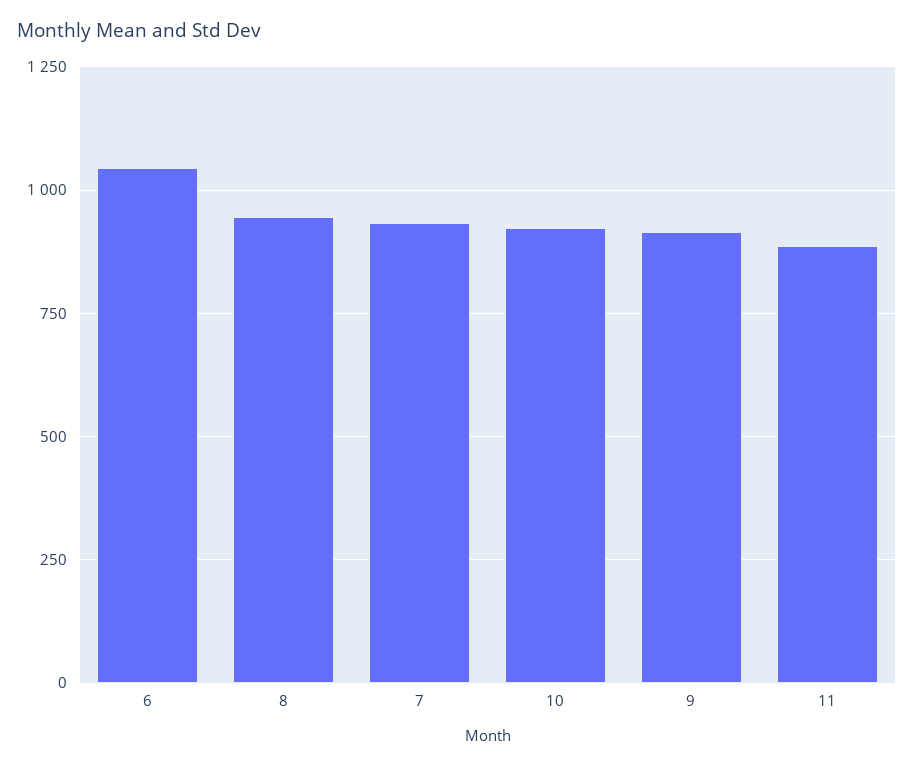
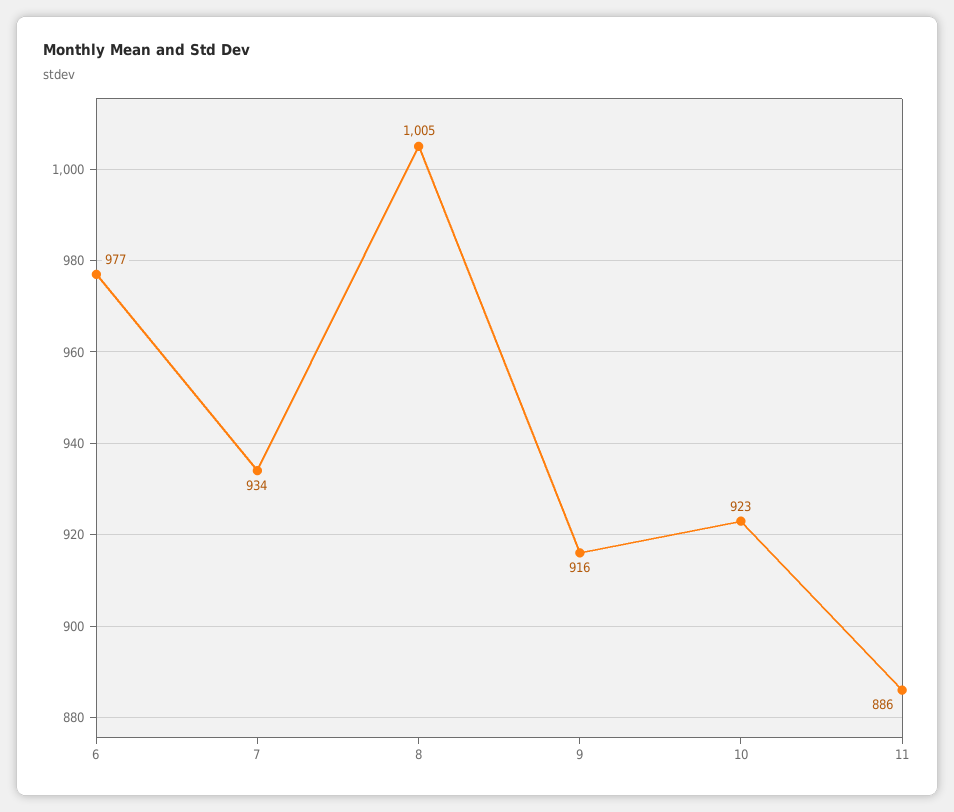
6: 1050 -> 977
8: 950 -> 1005

